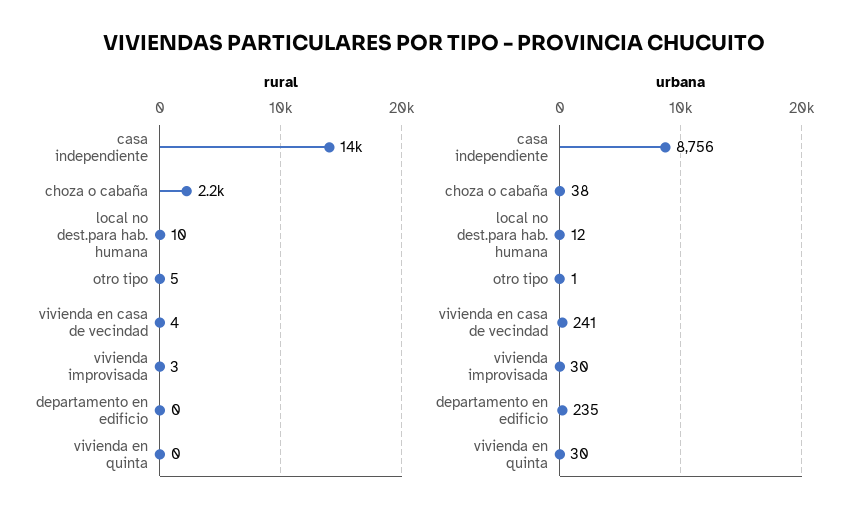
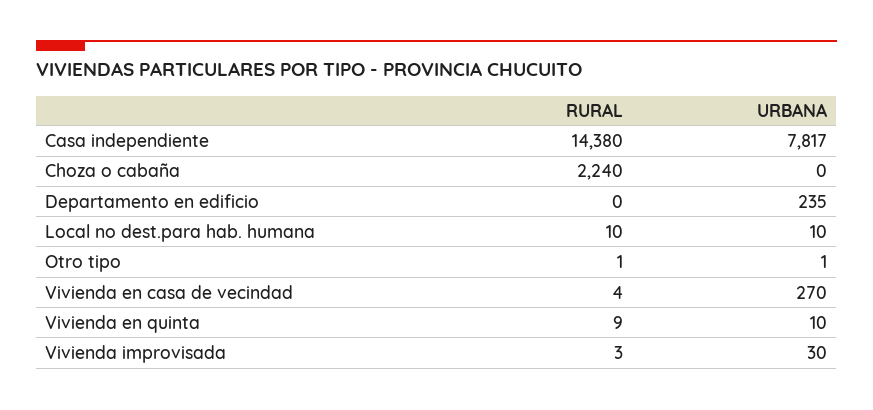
rural, otro tipo: 5 -> 1
rural, vivienda en quinta: 0 -> 9
urbana, casa independiente: 8756 -> 7817
urbana, choza o cabaña: 38 -> 0
urbana, local no dest.para hab. humana: 12 -> 10
urbana, vivienda en casa de vecindad: 241 -> 270
urbana, vivienda en quinta: 30 -> 10

